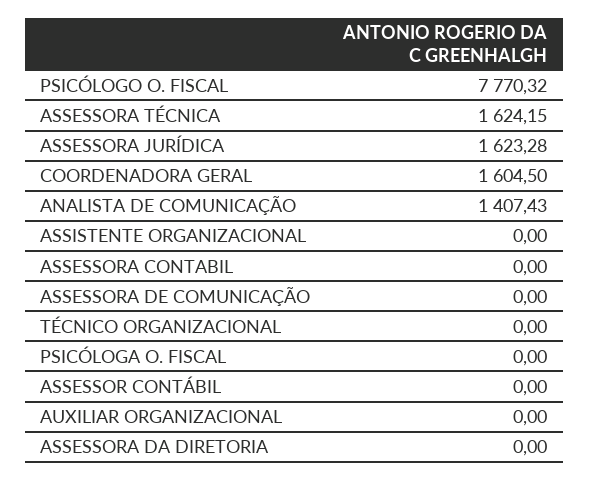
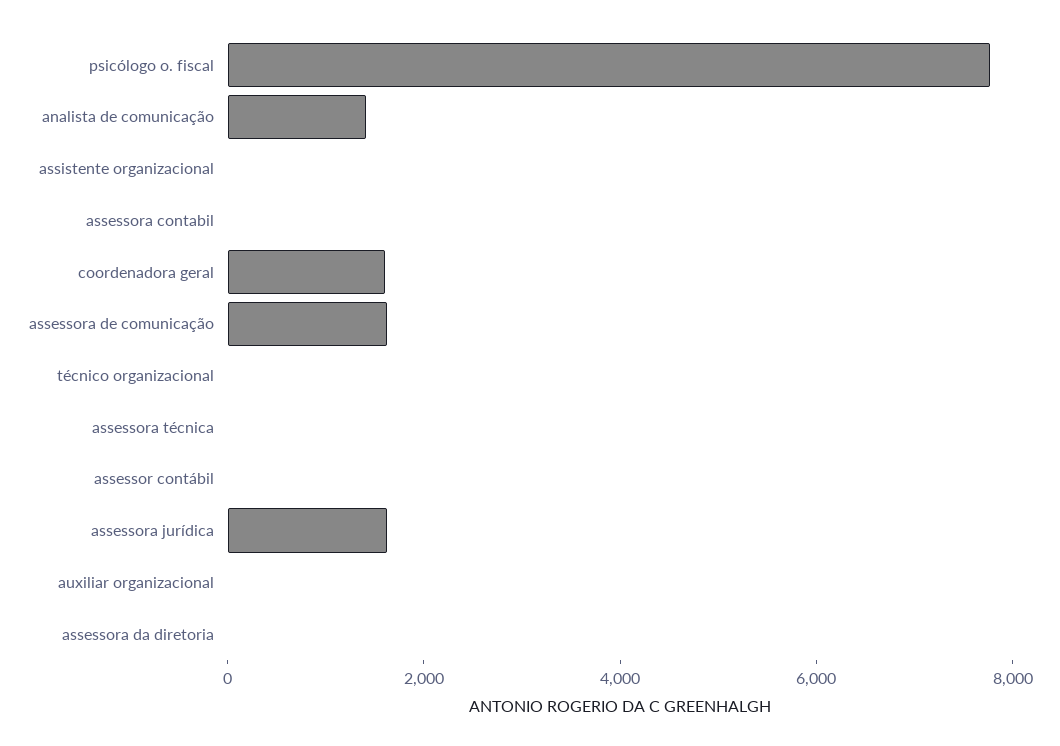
ASSESSORA TÉCNICA: 1624.15 -> 0
ASSESSORA DE COMUNICAÇÃO: 0 -> 1500
PSICÓLOGA O. FISCAL: 0 -> none

